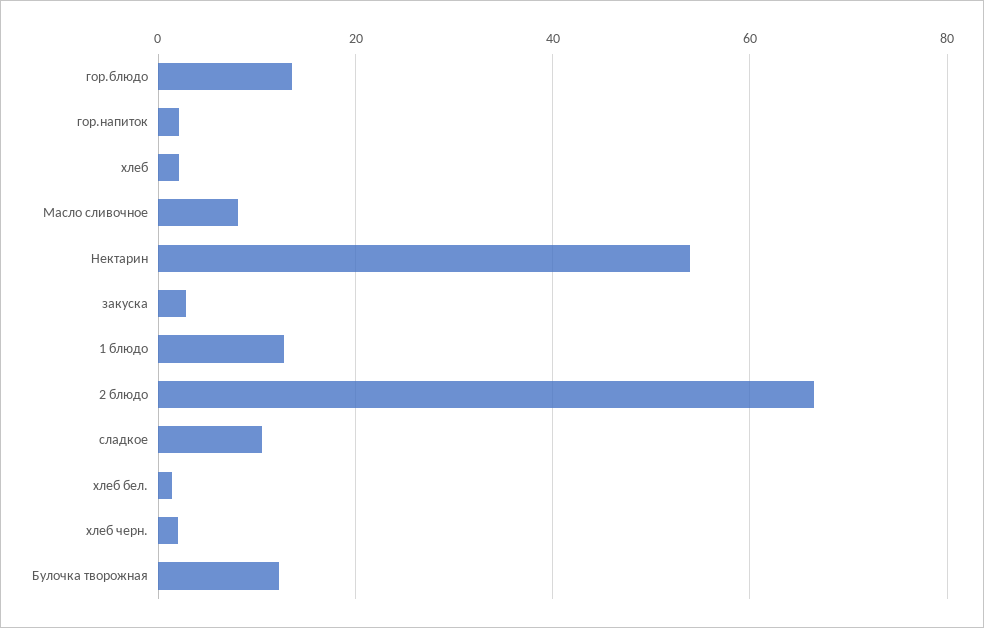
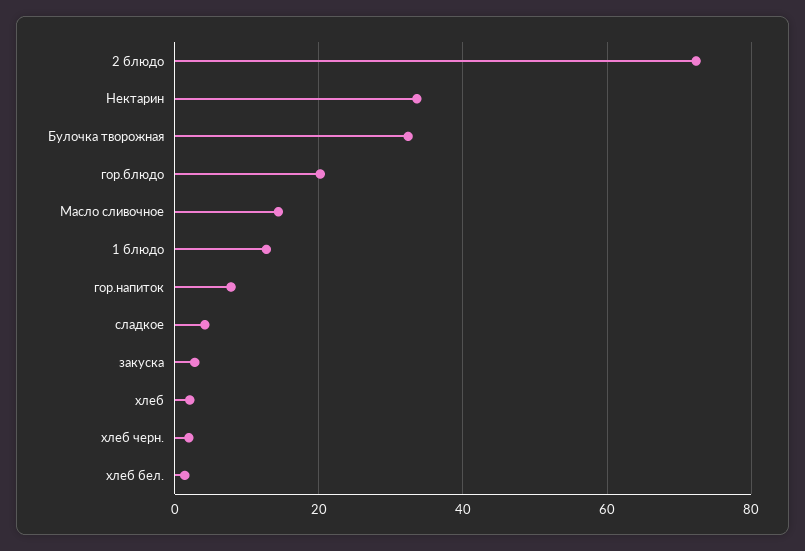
гор.блюдо: 14 -> 20
гор.напиток: 2 -> 8
Масло сливочное: 8 -> 14
Нектарин: 54 -> 34
2 блюдо: 66 -> 72
сладкое: 10 -> 4
Булочка творожная: 12 -> 32

